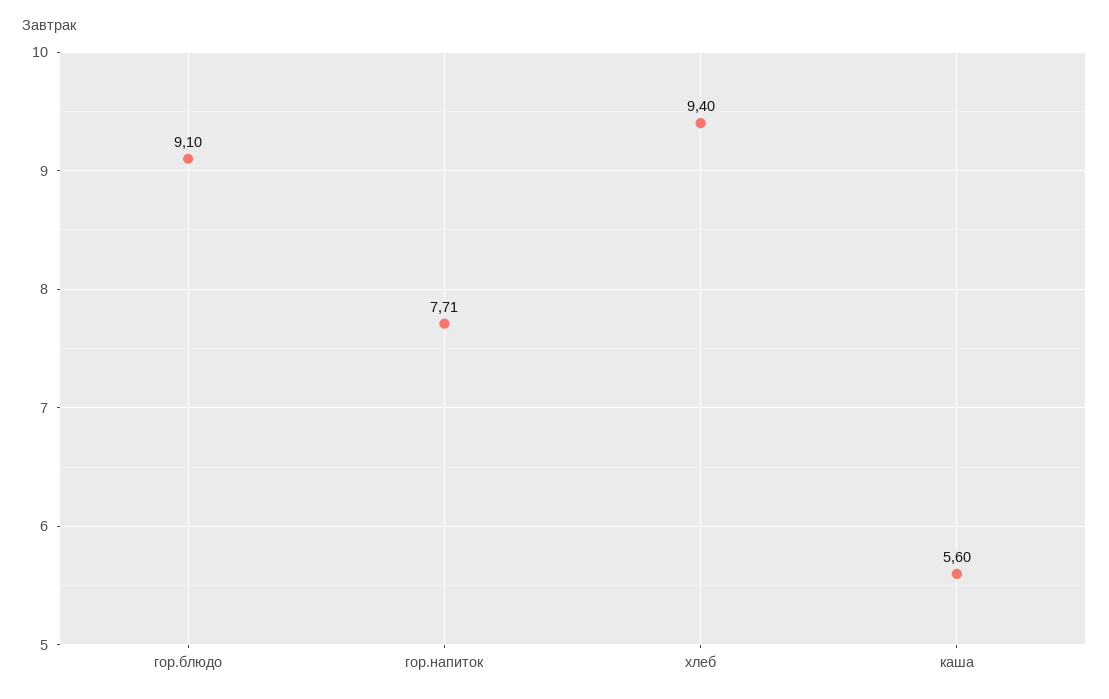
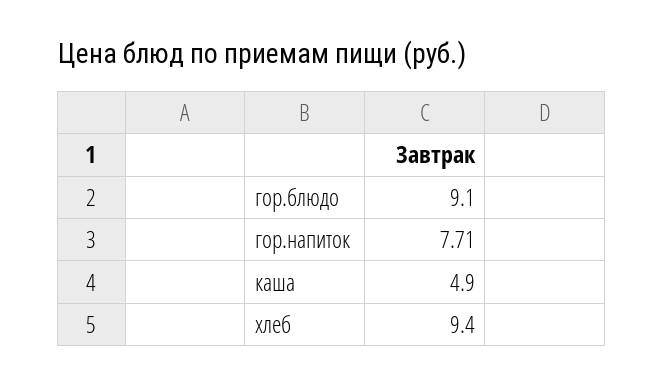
каша: 5.6 -> 4.9

